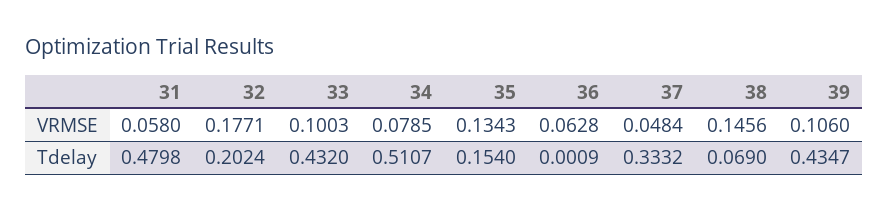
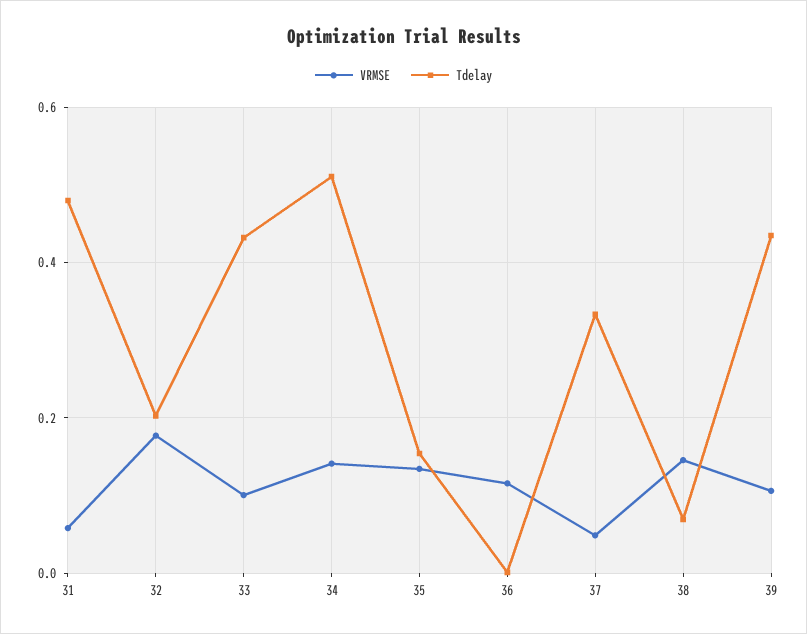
VRMSE, 34: 0.0785 -> 0.14
VRMSE, 36: 0.0628 -> 0.12

